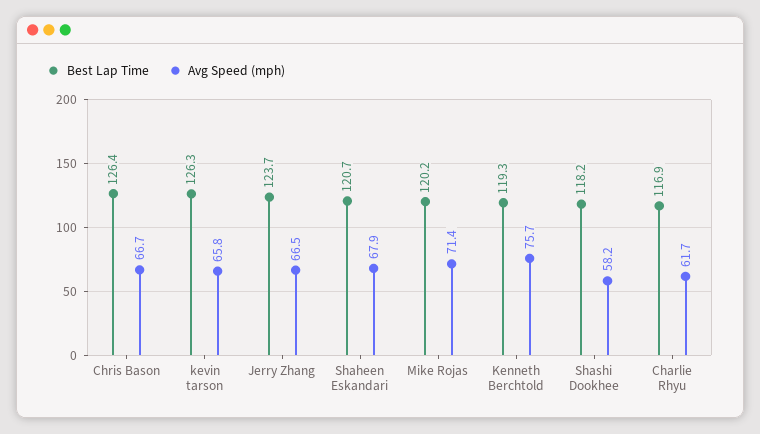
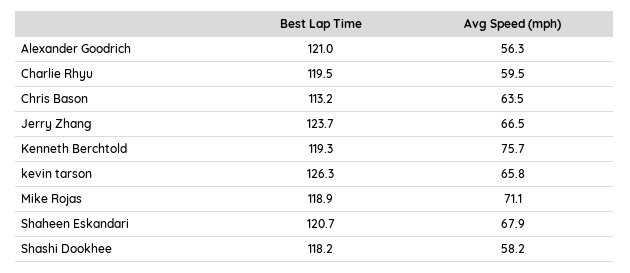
Best Lap Time, Chris Bason: 126.4 -> 113.2
Avg Speed (mph), Chris Bason: 66.7 -> 63.5
Best Lap Time, Mike Rojas: 120.2 -> 118.9
Avg Speed (mph), Mike Rojas: 71.4 -> 71.1
Best Lap Time, Charlie Rhyu: 116.9 -> 119.5
Avg Speed (mph), Charlie Rhyu: 61.7 -> 59.5
Best Lap Time, Alexander Goodrich: none -> 121
Avg Speed (mph), Alexander Goodrich: none -> 56.3

